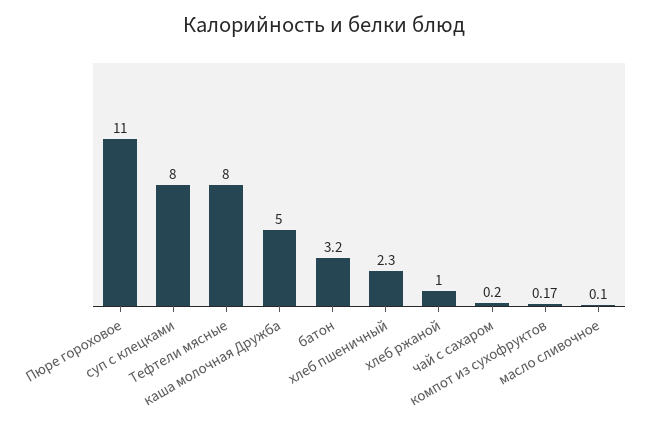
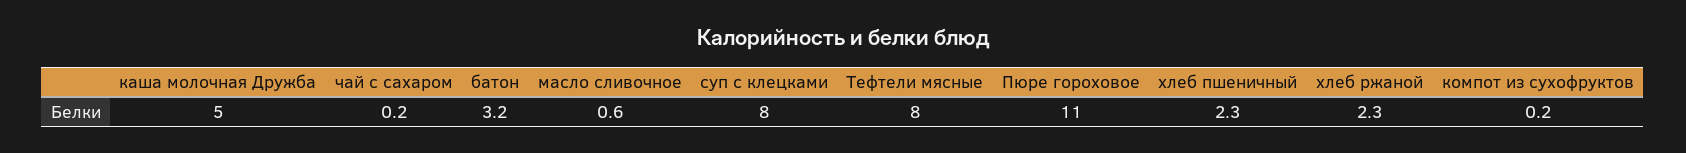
хлеб ржаной: 1 -> 2.3
масло сливочное: 0.1 -> 0.6

